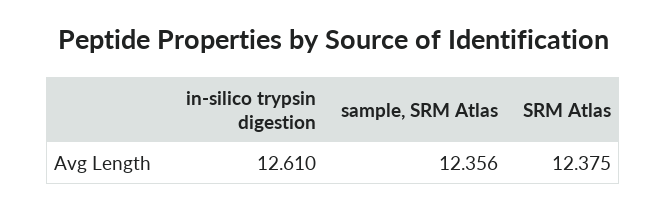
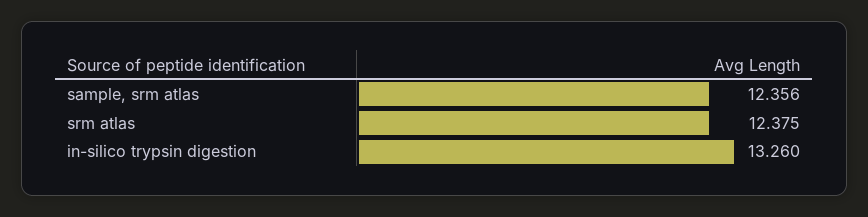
in-silico trypsin digestion: 12.61 -> 13.26

